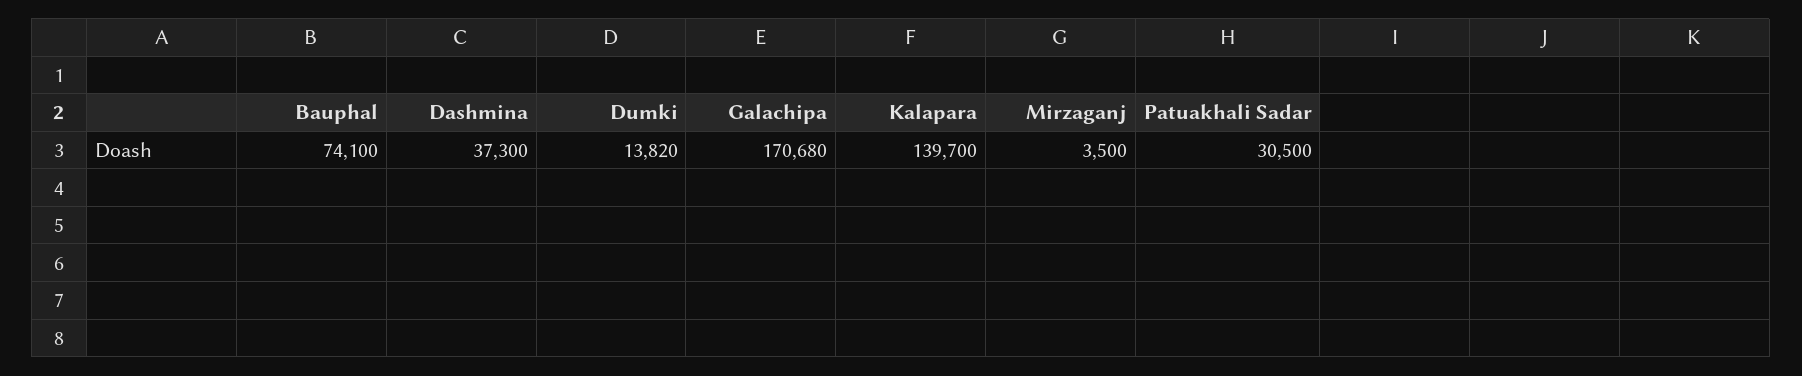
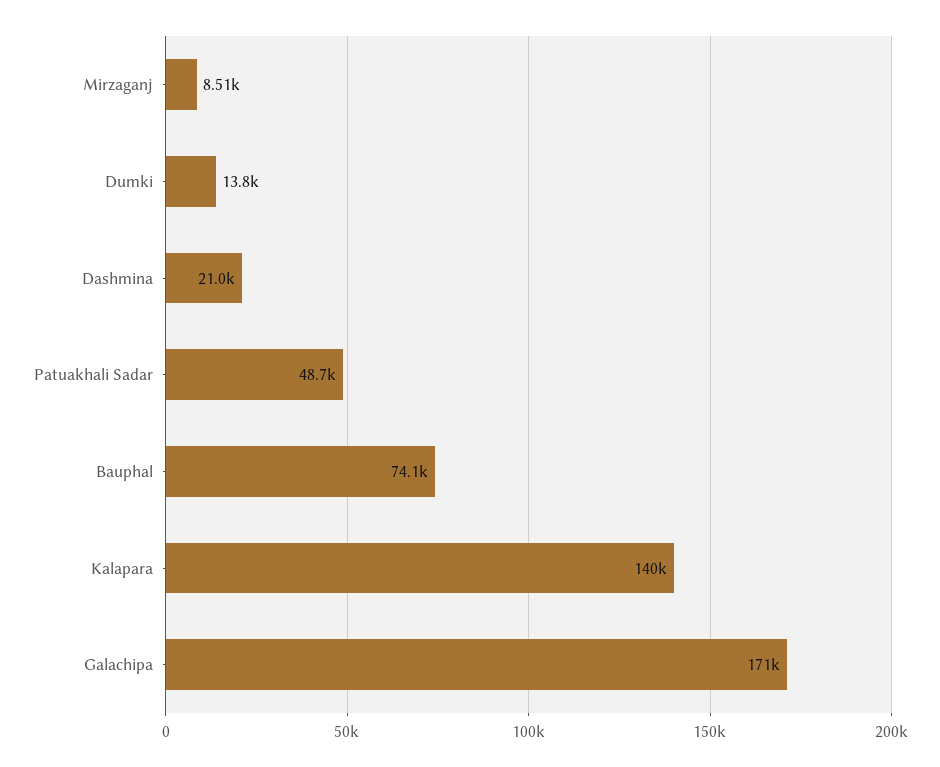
Dashmina: 37300 -> 21000
Mirzaganj: 3500 -> 8510
Patuakhali Sadar: 30500 -> 48700

